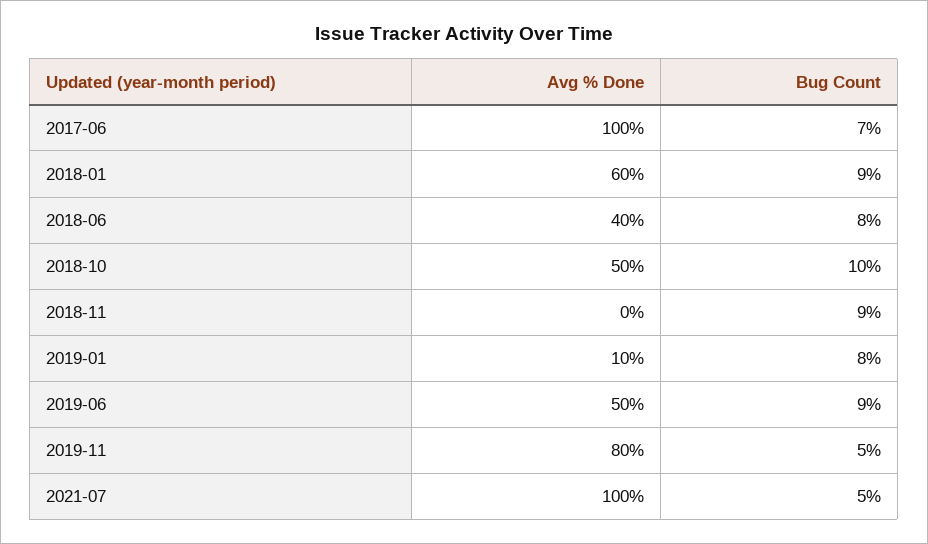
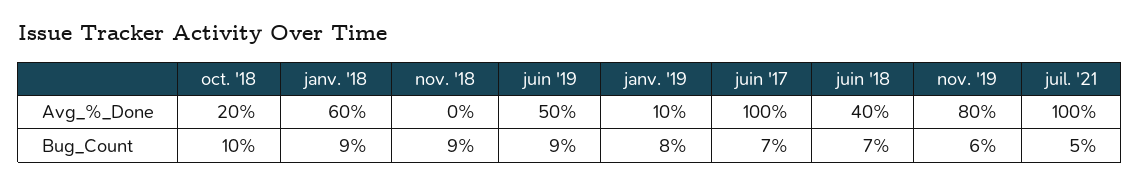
Bug Count, 2018-06: 8 -> 7
Avg % Done, 2018-10: 50 -> 20
Bug Count, 2019-11: 5 -> 6

